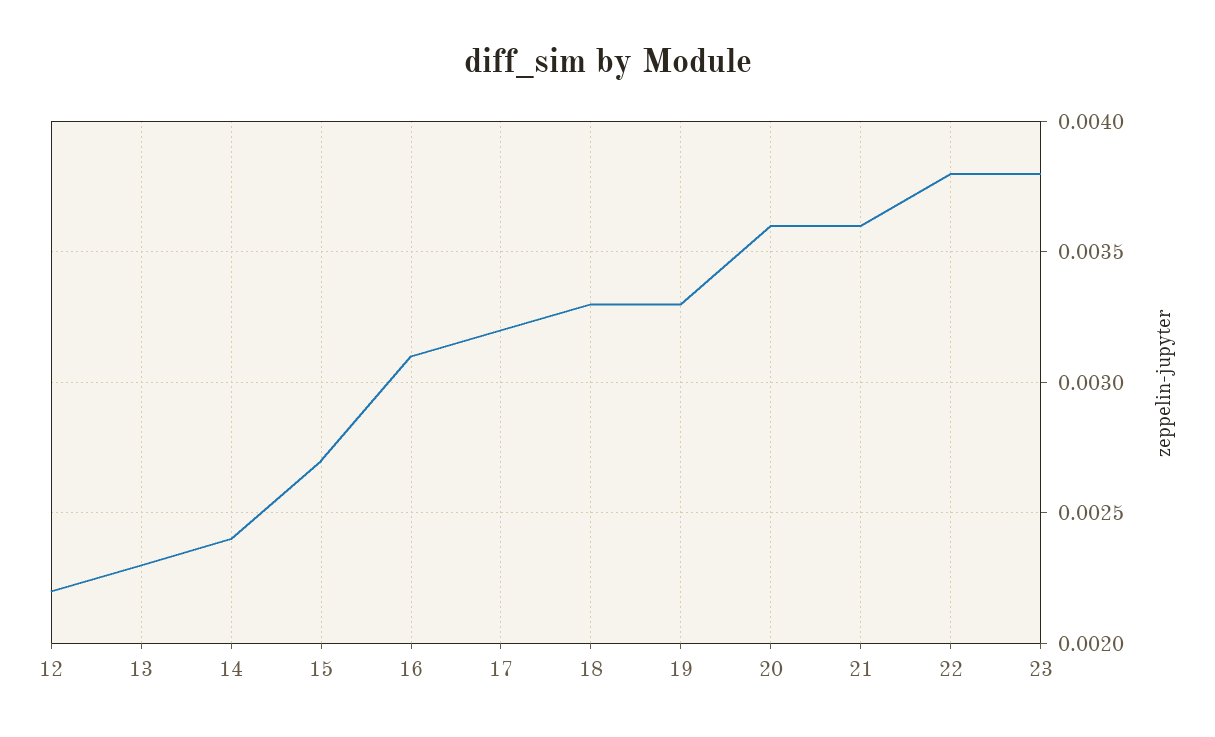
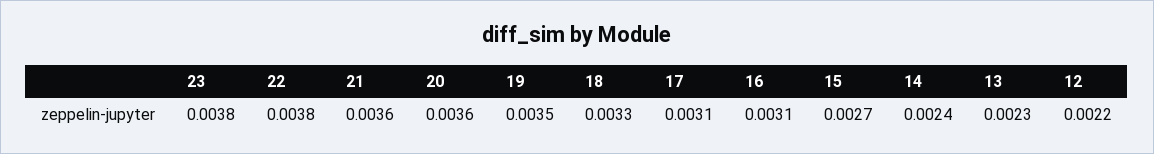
17: 0.0032 -> 0.0031
19: 0.0033 -> 0.0035

